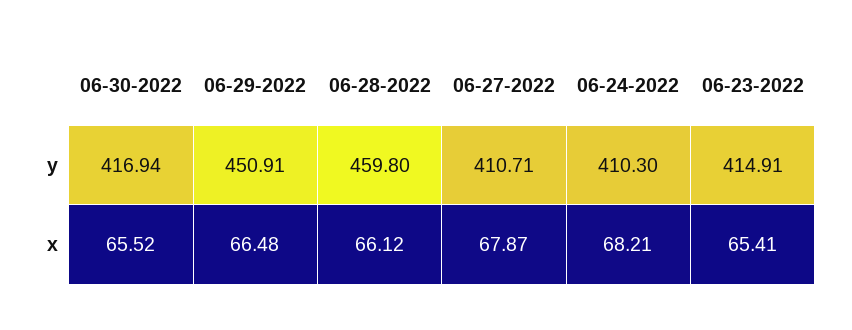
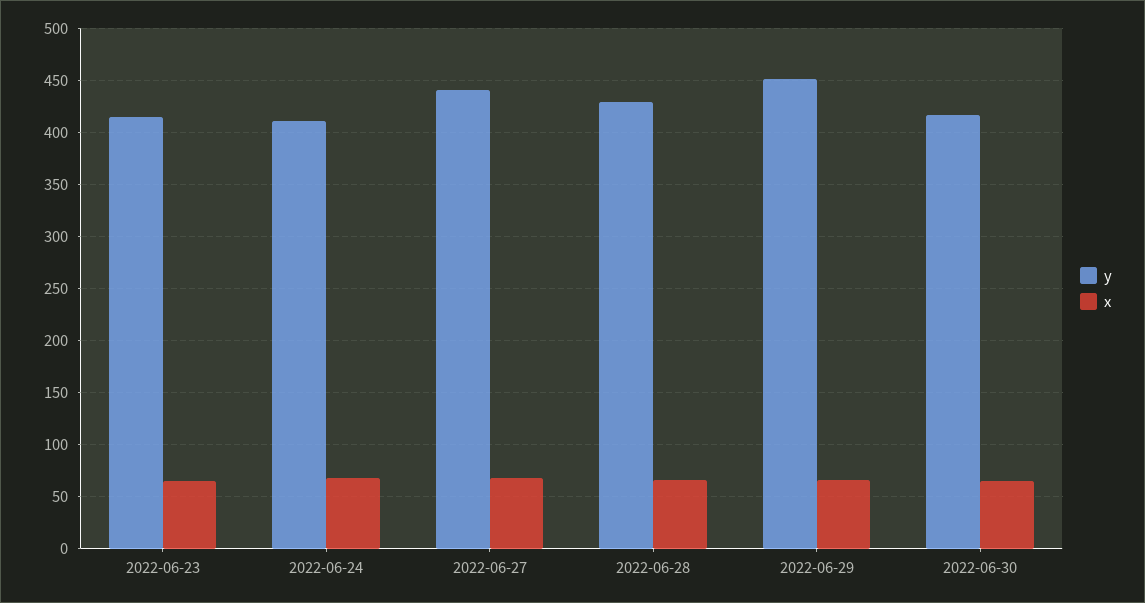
y, 06-28-2022: 459.8 -> 430
y, 06-27-2022: 410.71 -> 440

